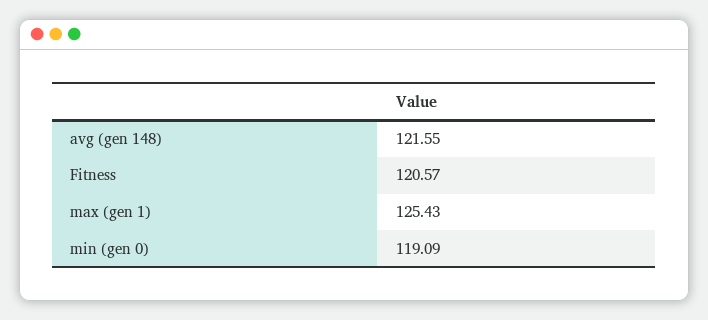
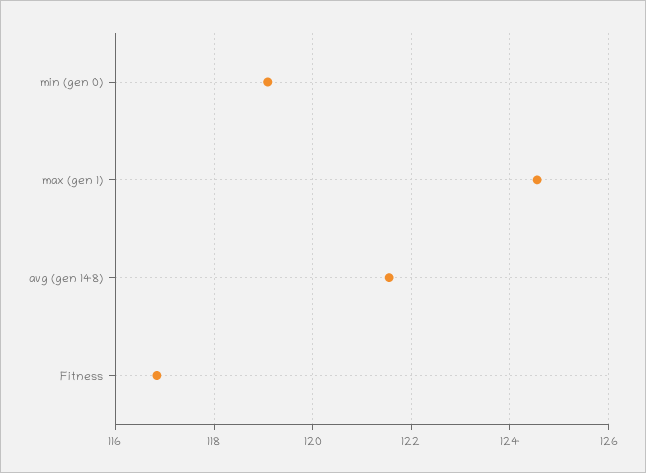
Fitness: 120.57 -> 116.8
max (gen 1): 125.43 -> 124.6

